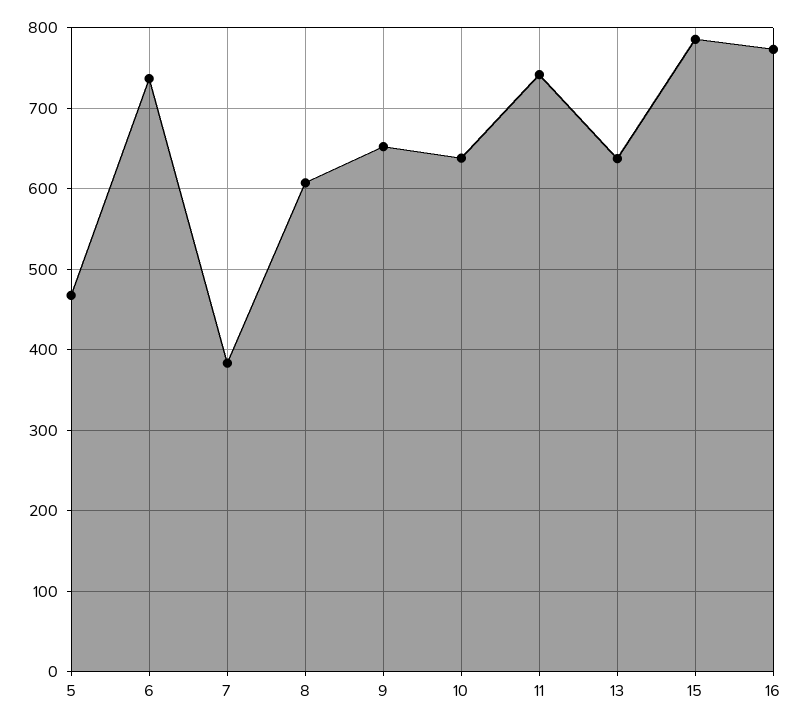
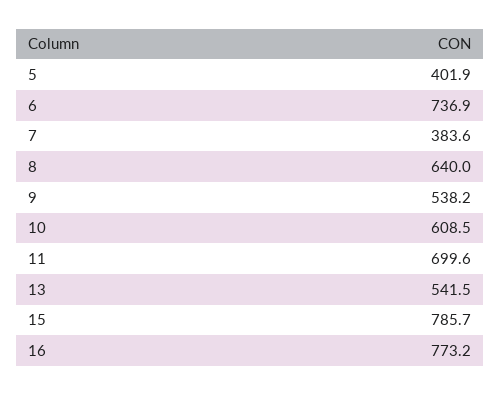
5: 470 -> 401.9
8: 610 -> 640
9: 650 -> 538.2
10: 640 -> 608.5
11: 740 -> 699.6
13: 640 -> 541.5

